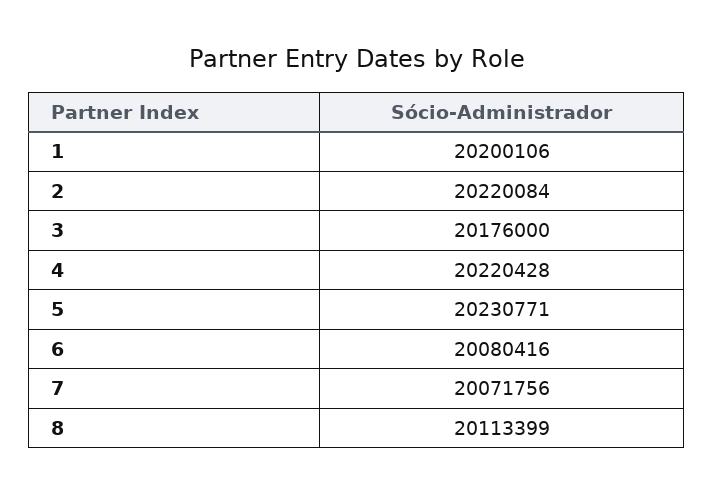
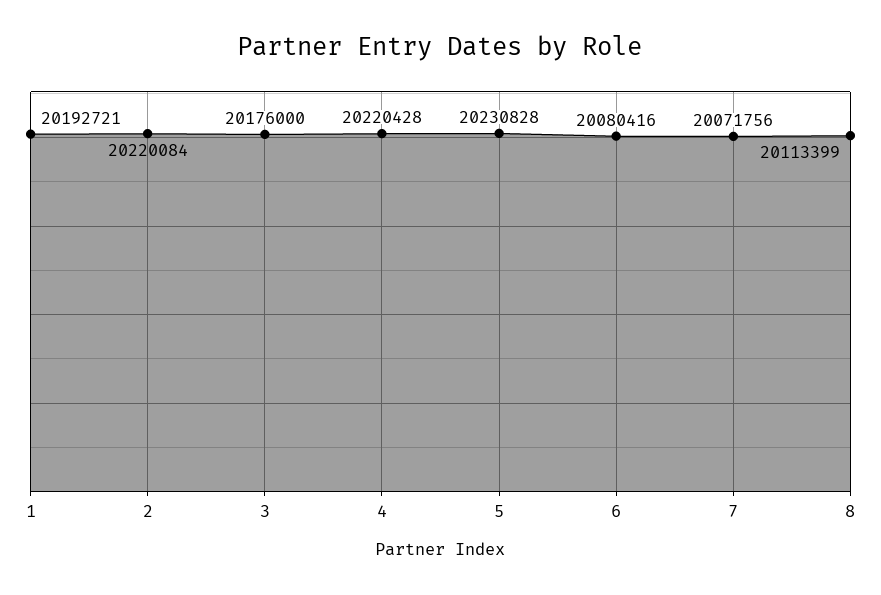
1: 20200106 -> 20192721
5: 20230771 -> 20230828

